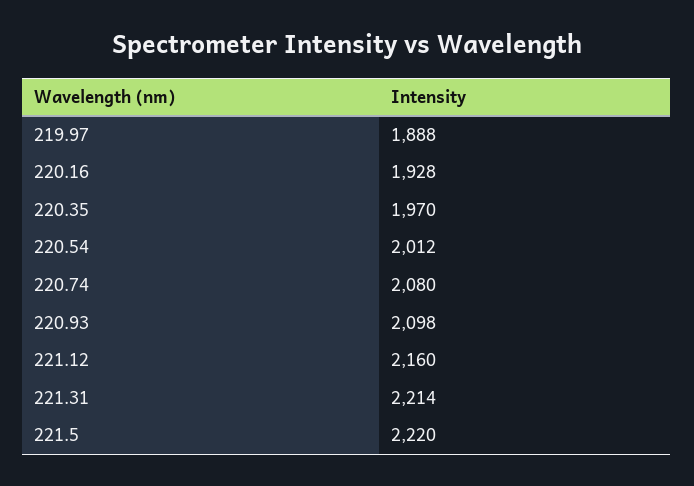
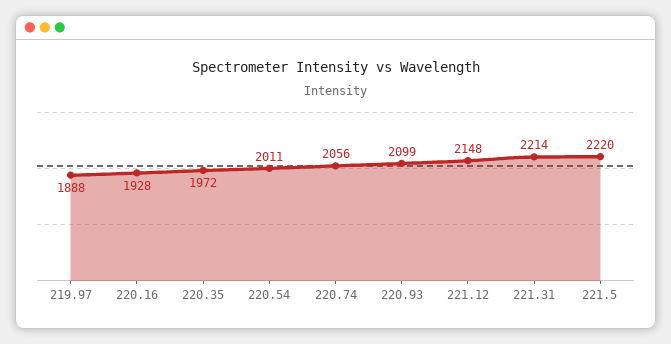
220.35: 1970 -> 1972
220.54: 2012 -> 2011
220.74: 2080 -> 2056
220.93: 2098 -> 2099
221.12: 2160 -> 2148

